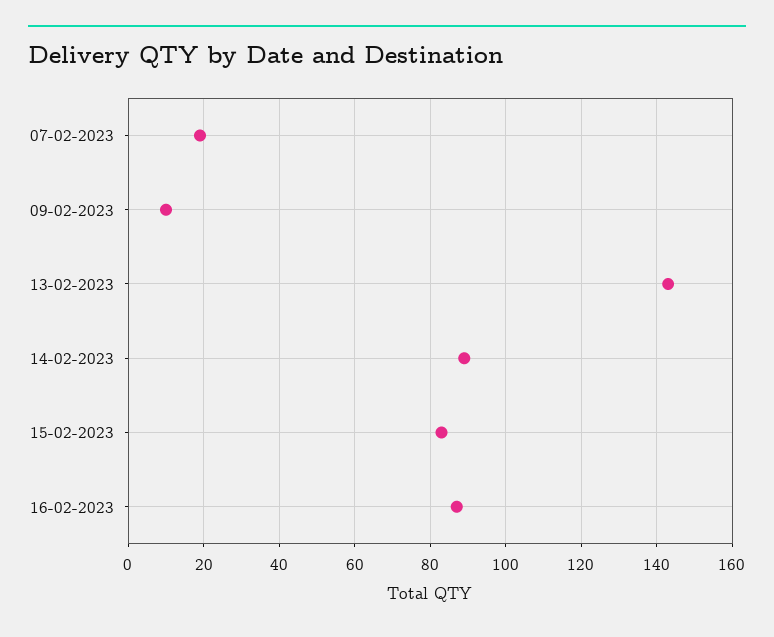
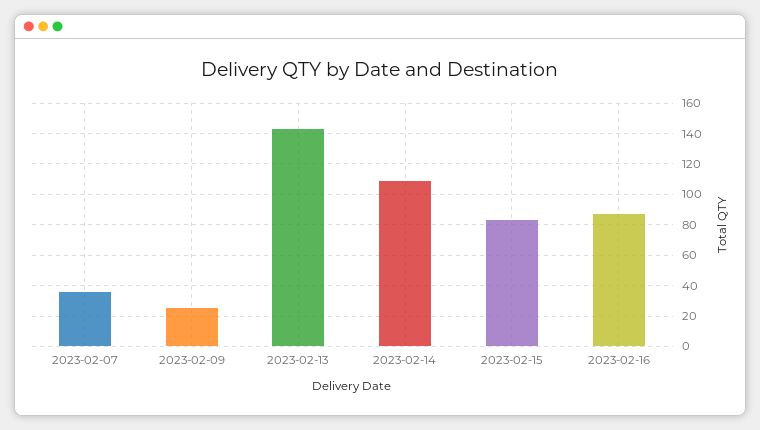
07-02-2023: 20 -> 35
09-02-2023: 10 -> 25
14-02-2023: 90 -> 110

